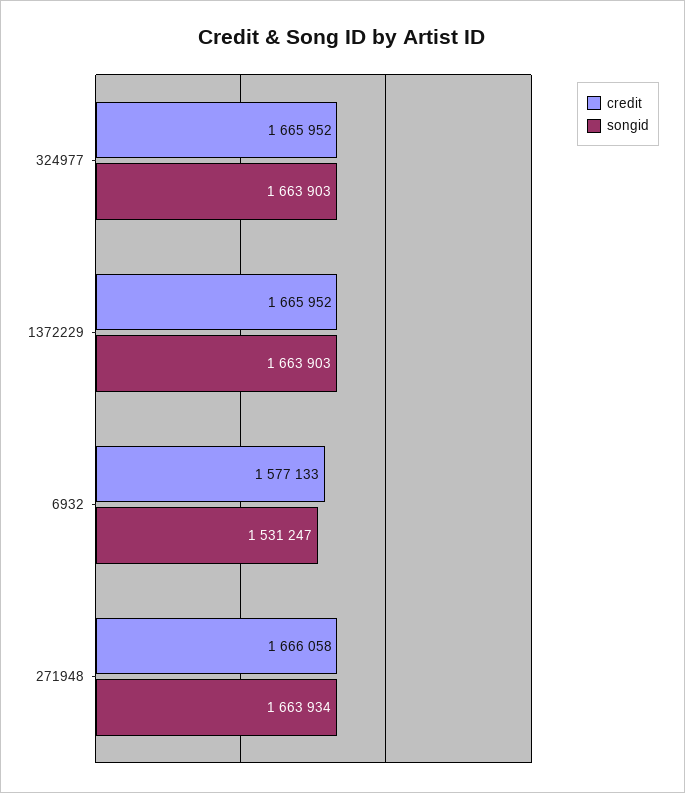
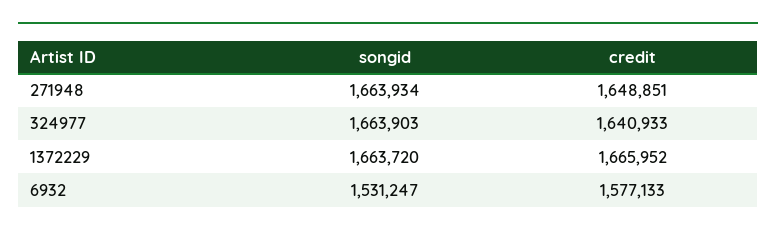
credit, 324977: 1665952 -> 1640933
songid, 1372229: 1663903 -> 1663720
credit, 271948: 1666058 -> 1648851

